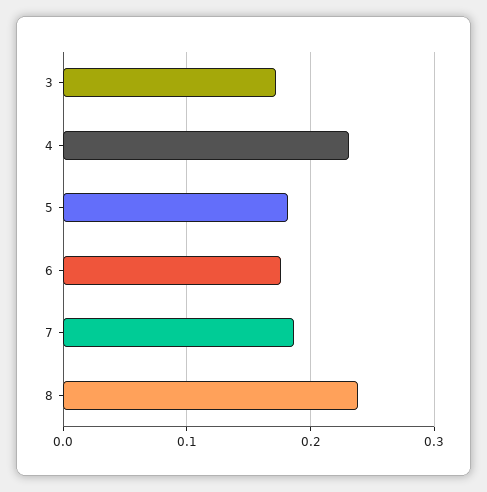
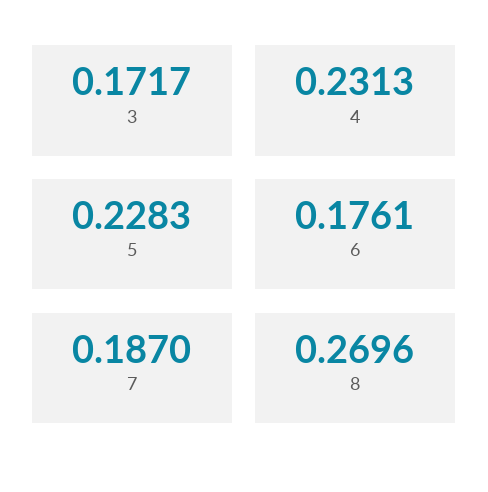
5: 0.18 -> 0.2283
8: 0.24 -> 0.2696

